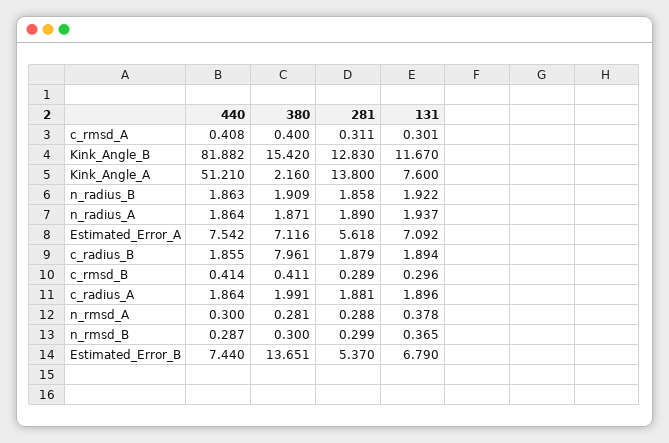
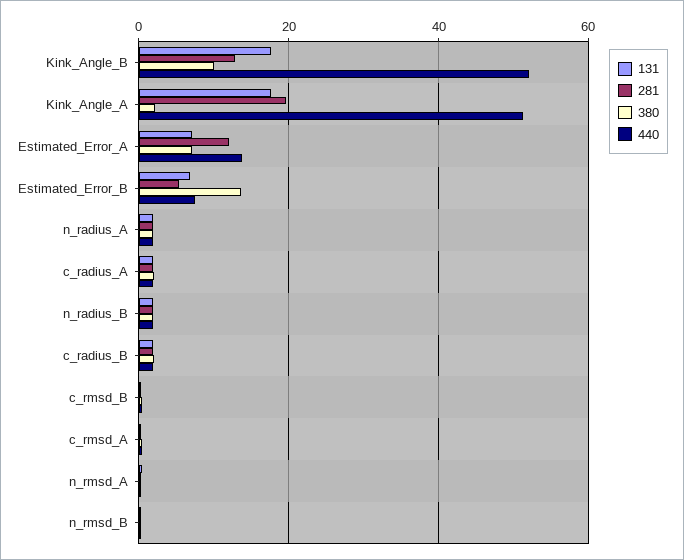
440, Kink_Angle_B: 81.882 -> 52
380, Kink_Angle_B: 15.42 -> 10
131, Kink_Angle_B: 11.67 -> 18
281, Kink_Angle_A: 13.8 -> 20
131, Kink_Angle_A: 7.6 -> 18
440, Estimated_Error_A: 7.542 -> 14
281, Estimated_Error_A: 5.618 -> 12
380, c_radius_B: 7.961 -> 2

